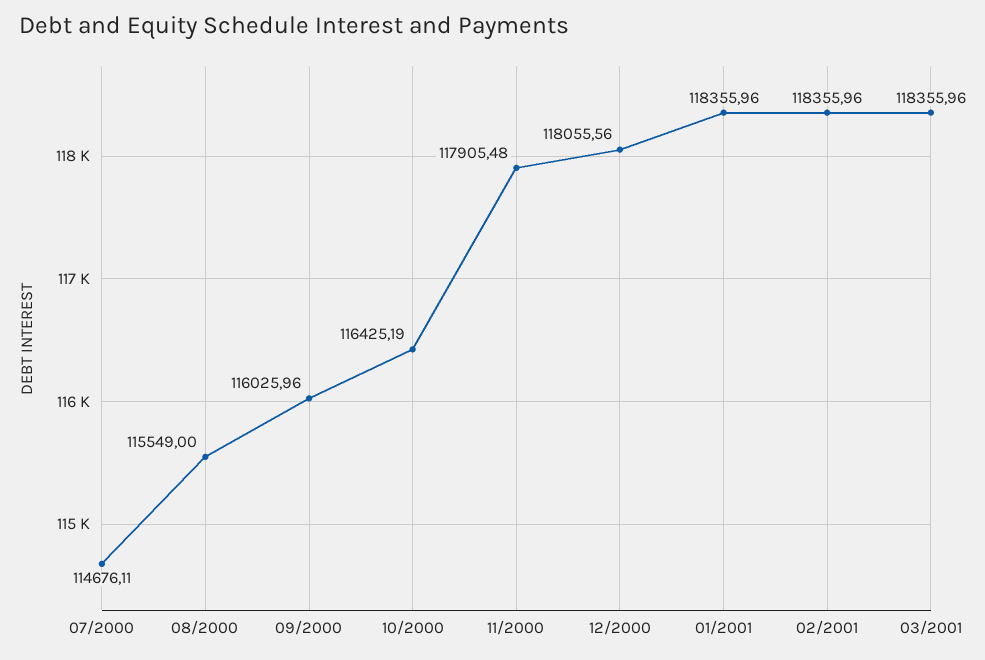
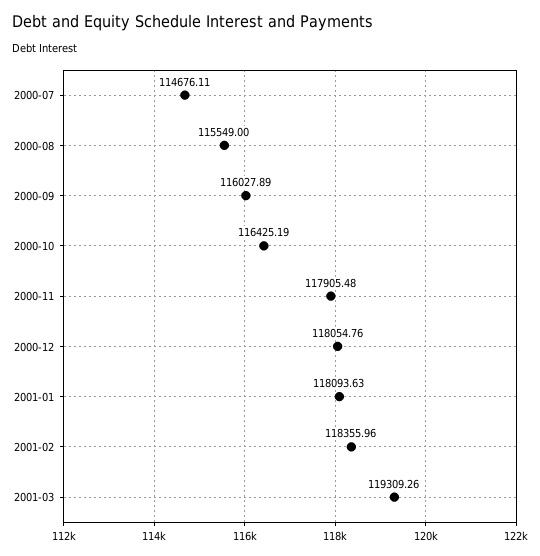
09/2000: 116025.96 -> 116027.89
12/2000: 118055.56 -> 118054.76
01/2001: 118355.96 -> 118093.63
03/2001: 118355.96 -> 119309.26

